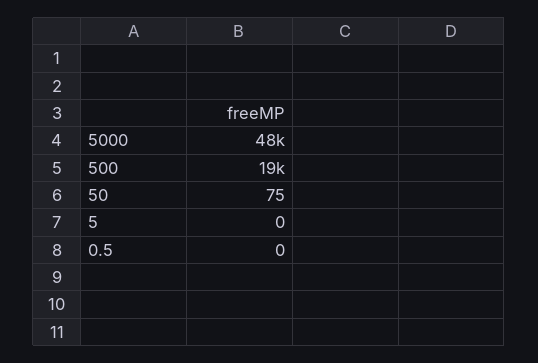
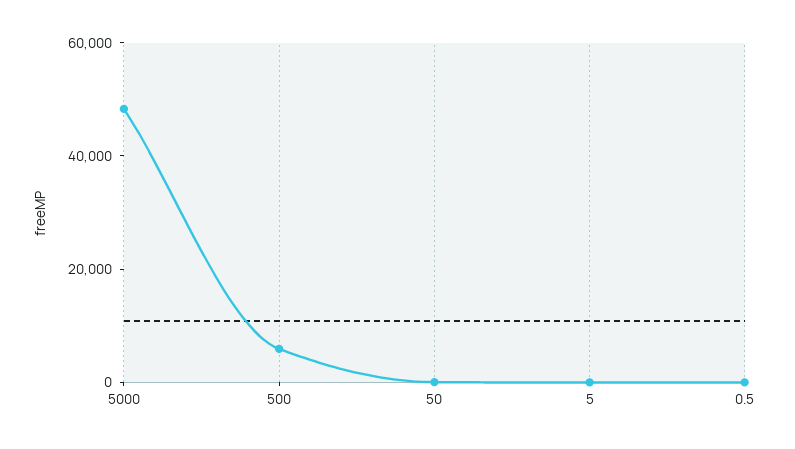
500: 19000 -> 5000

